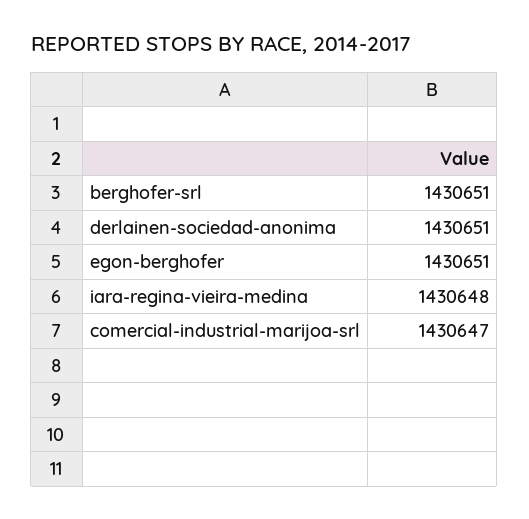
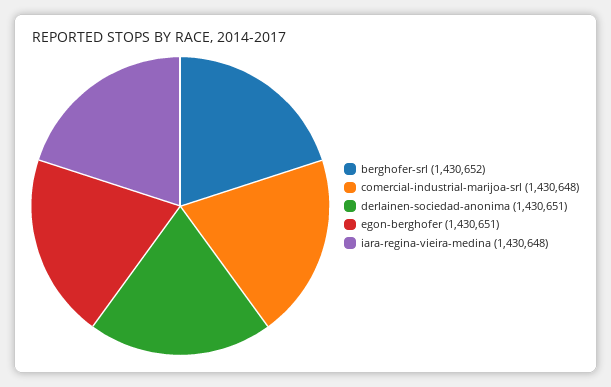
berghofer-srl: 1430651 -> 1430652
comercial-industrial-marijoa-srl: 1430647 -> 1430648

